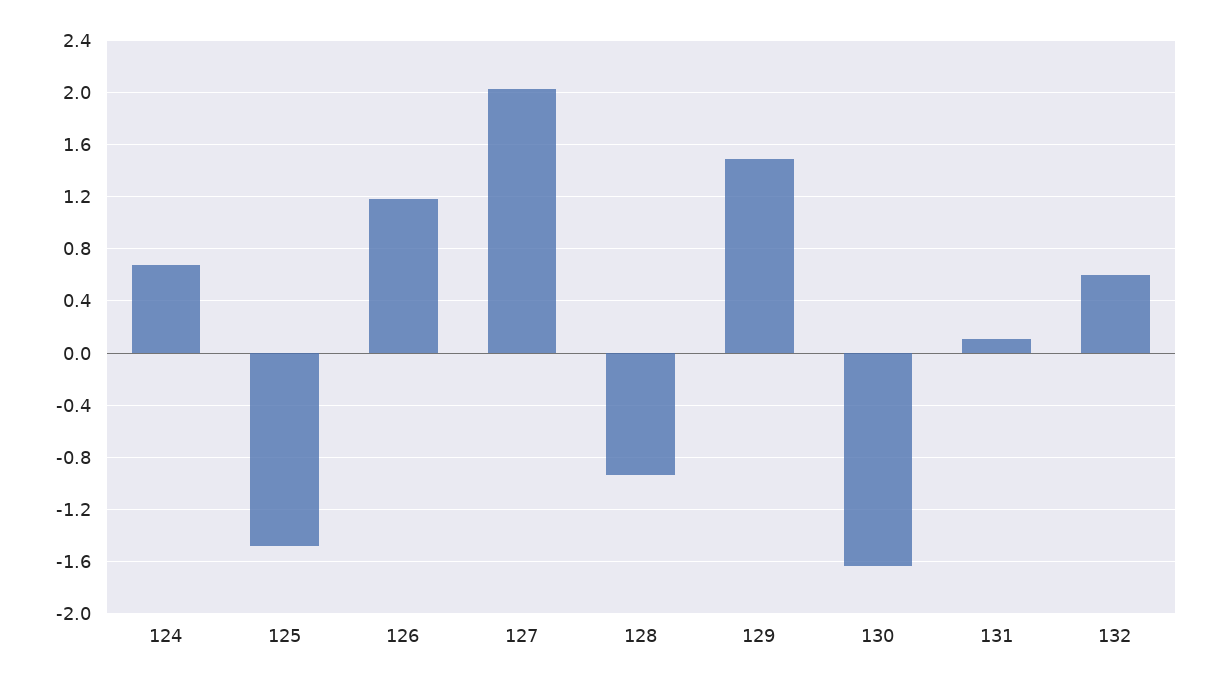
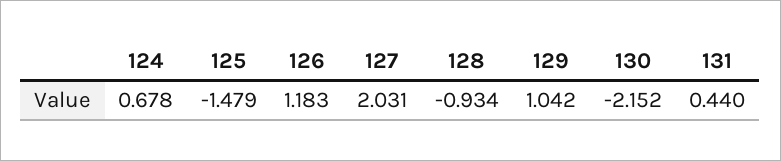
129: 1.5 -> 1.042
130: -1.65 -> -2.152
131: 0.1 -> 0.44
132: 0.6 -> none

